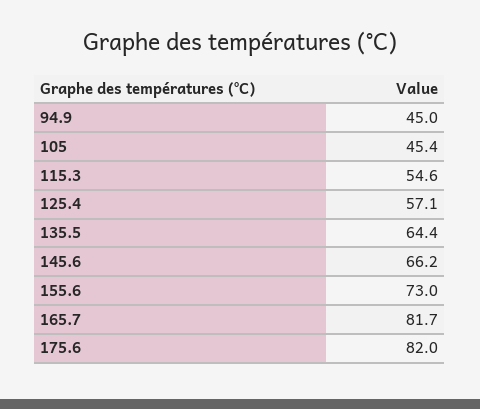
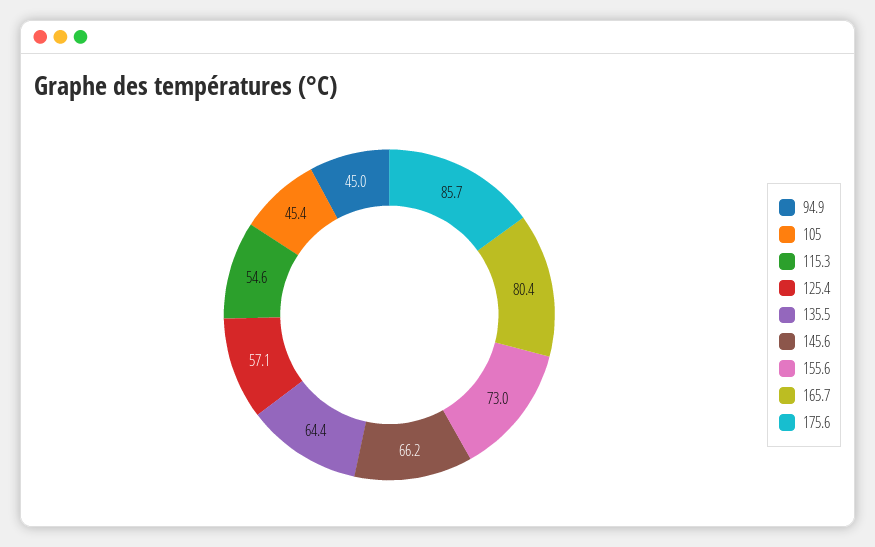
165.7: 81.7 -> 80.4
175.6: 82 -> 85.7

